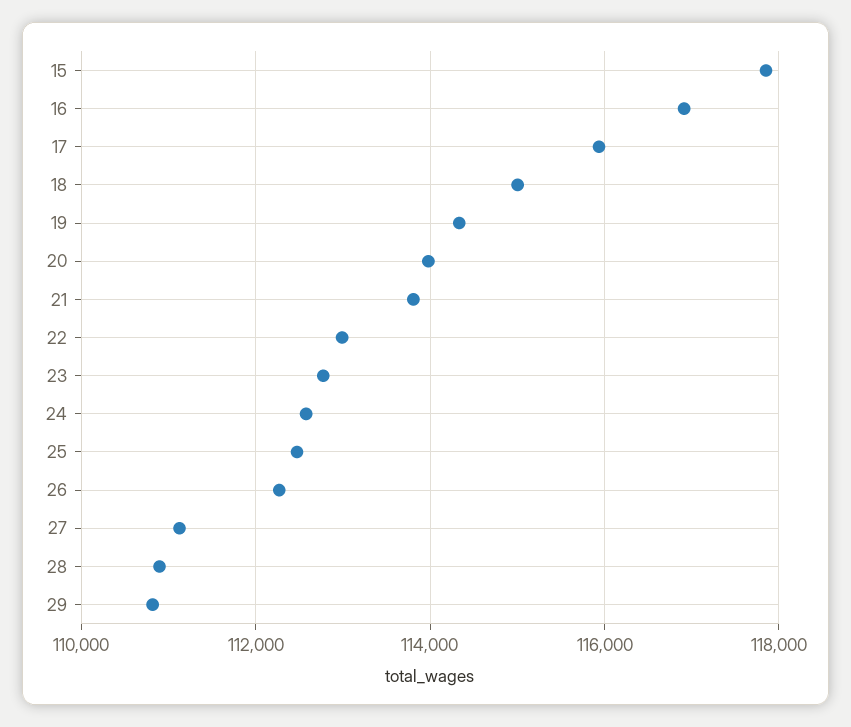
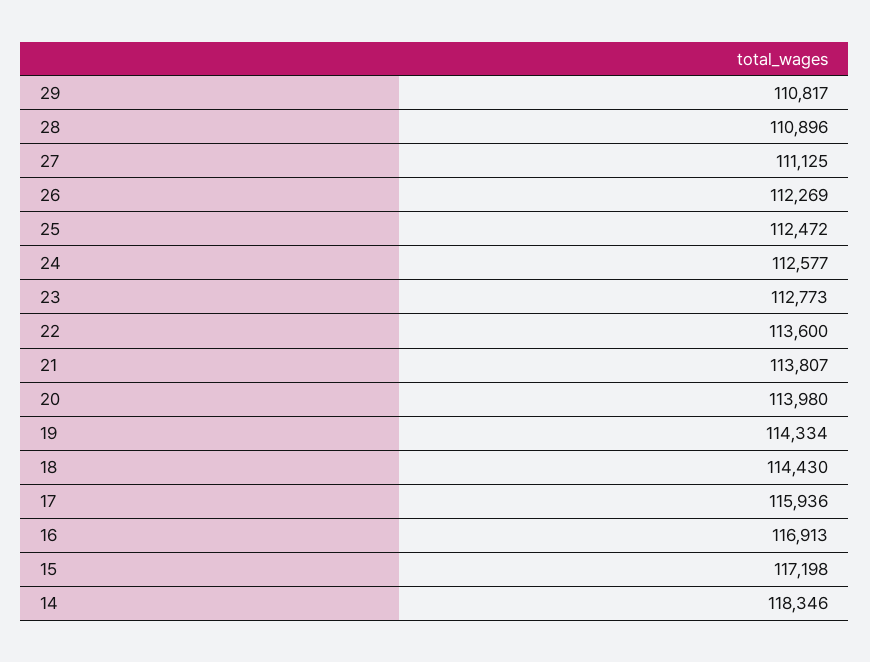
15: 117800 -> 117198
18: 115000 -> 114430
22: 113000 -> 113600
14: none -> 118346

